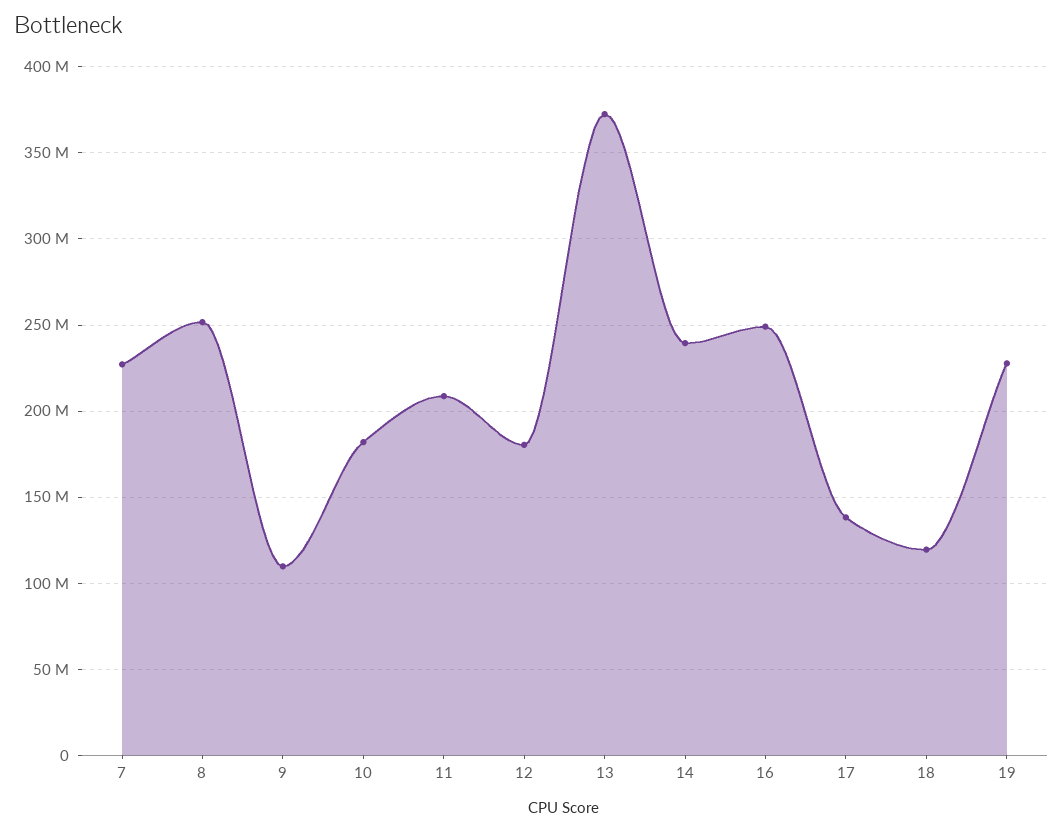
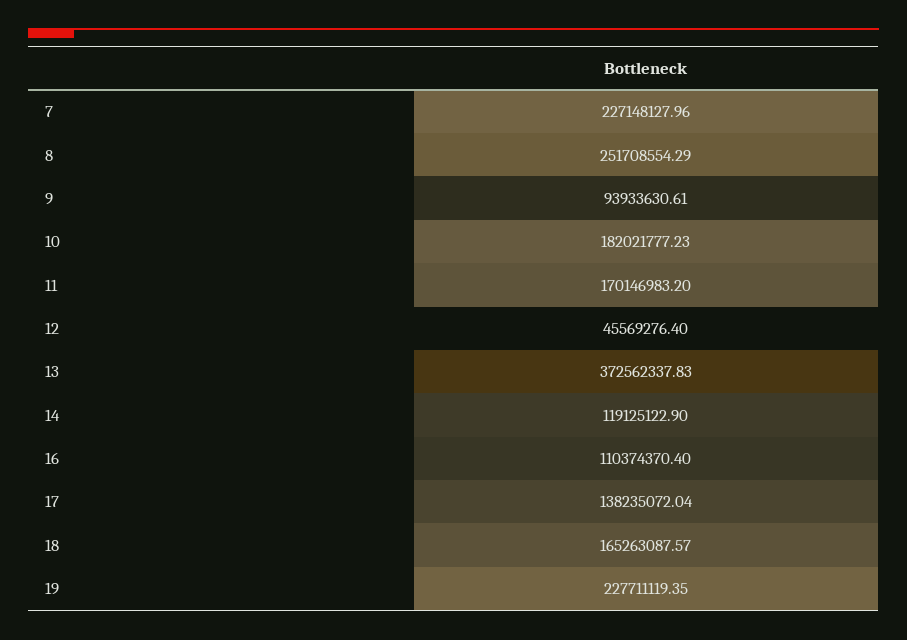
9: 110000000 -> 93933630.61
11: 210000000 -> 170146983.2
12: 180000000 -> 45569276.4
14: 240000000 -> 119125122.9
16: 250000000 -> 110374370.4
18: 120000000 -> 165263087.57

